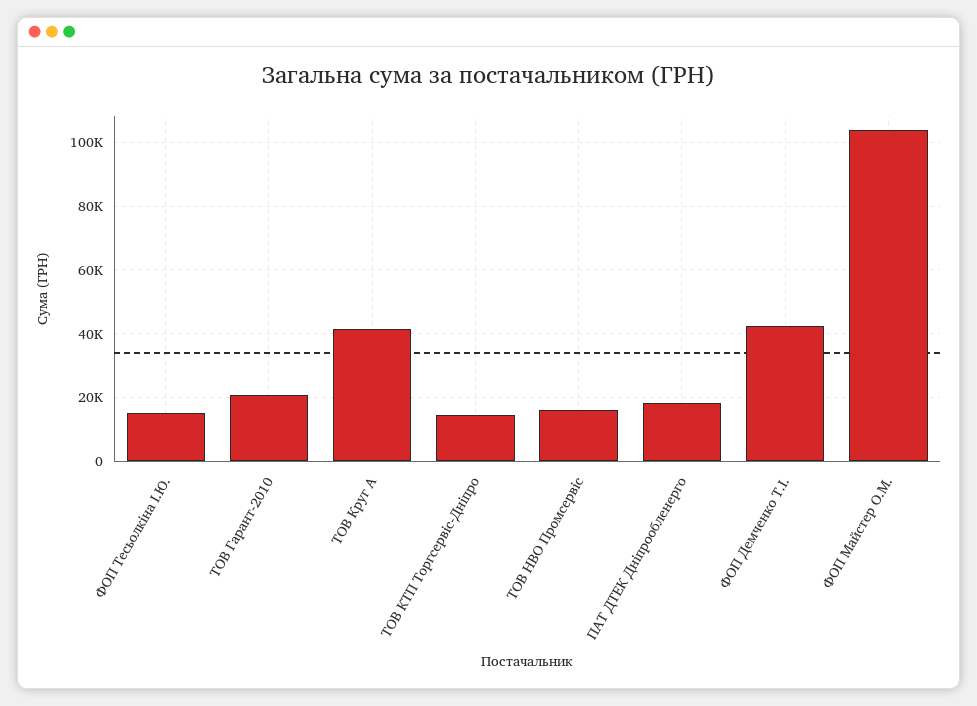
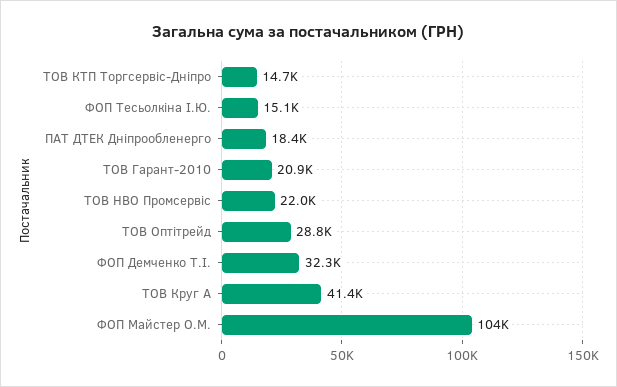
ТОВ НВО Промсервіс: 16000 -> 22000
ФОП Демченко Т.І.: 42000 -> 32300
ТОВ Оптітрейд: none -> 28800

